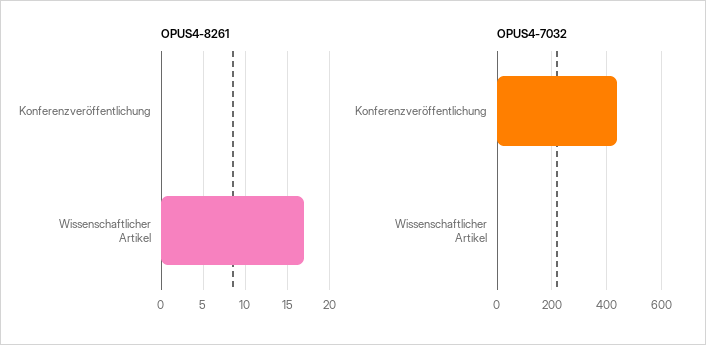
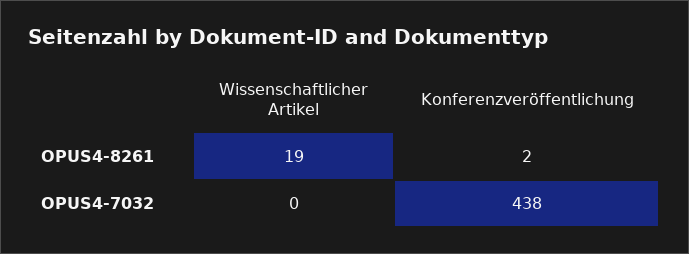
OPUS4-8261, Konferenzveröffentlichung: 0 -> 2
OPUS4-8261, Wissenschaftlicher Artikel: 17 -> 19

